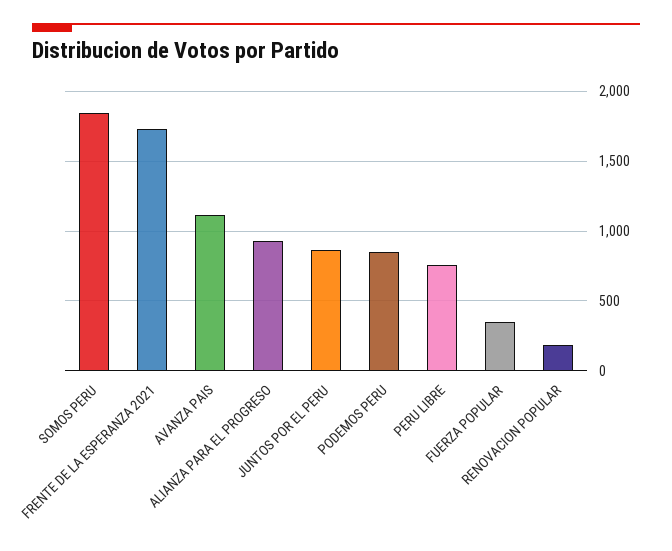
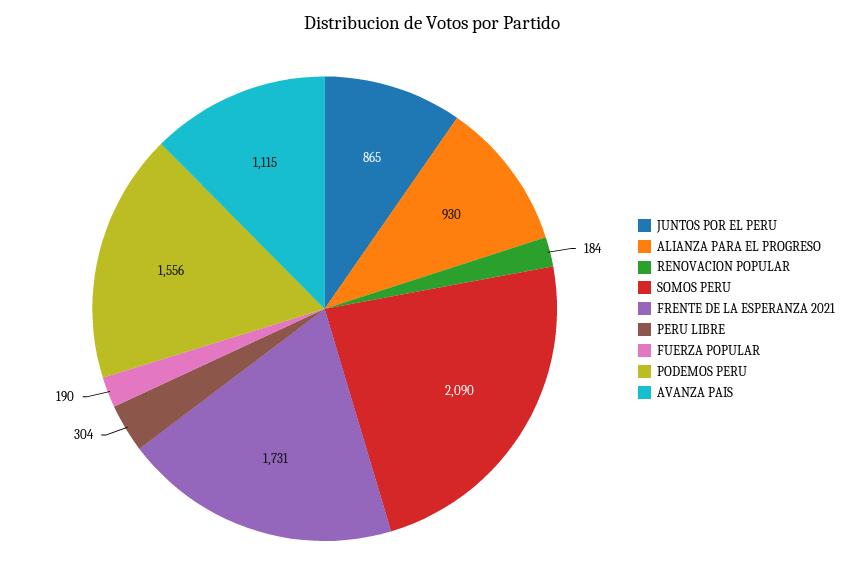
SOMOS PERU: 1850 -> 2090
PODEMOS PERU: 850 -> 1556
PERU LIBRE: 750 -> 304
FUERZA POPULAR: 350 -> 190

